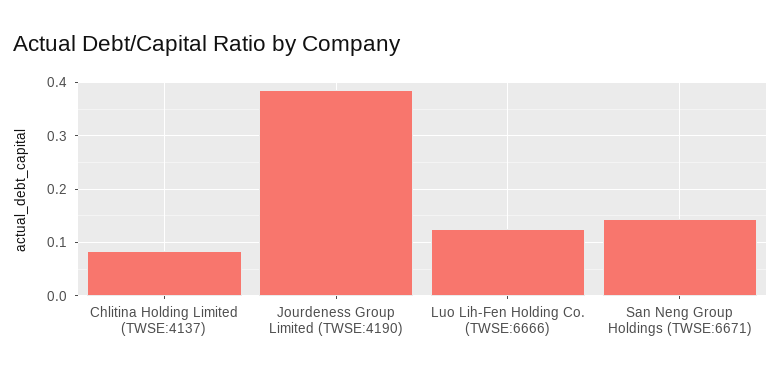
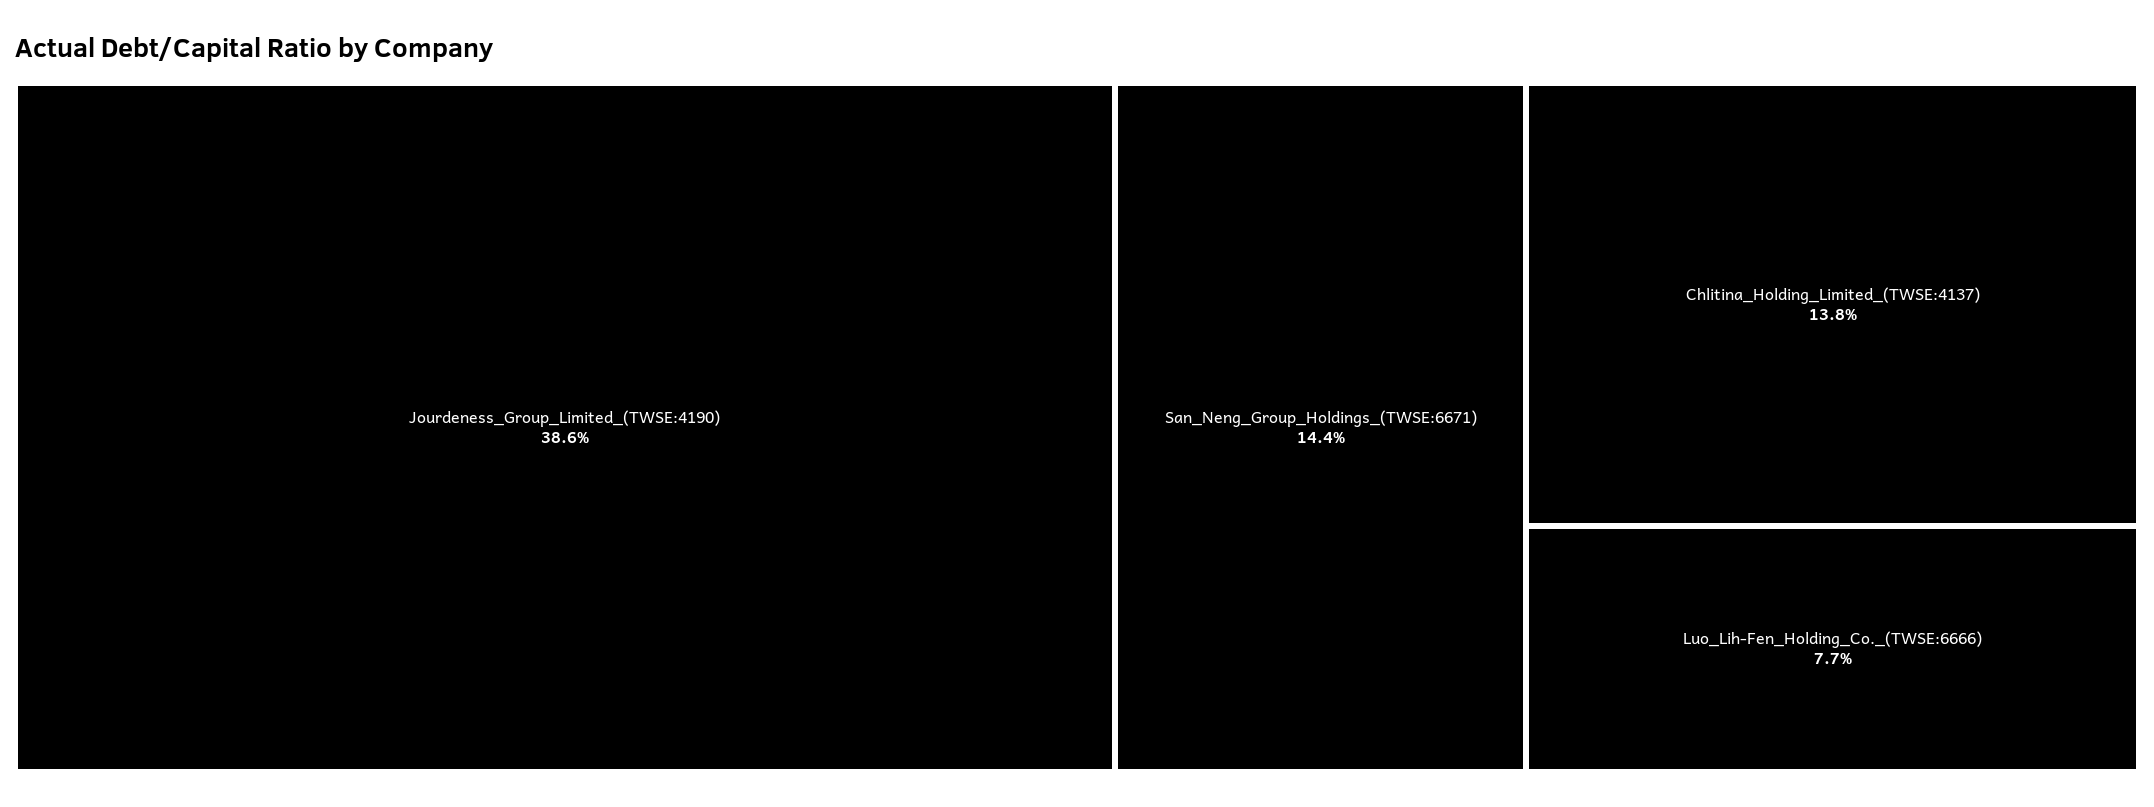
Chlitina Holding Limited (TWSE:4137): 0.08 -> 0.138
Luo Lih-Fen Holding Co. (TWSE:6666): 0.12 -> 0.077

